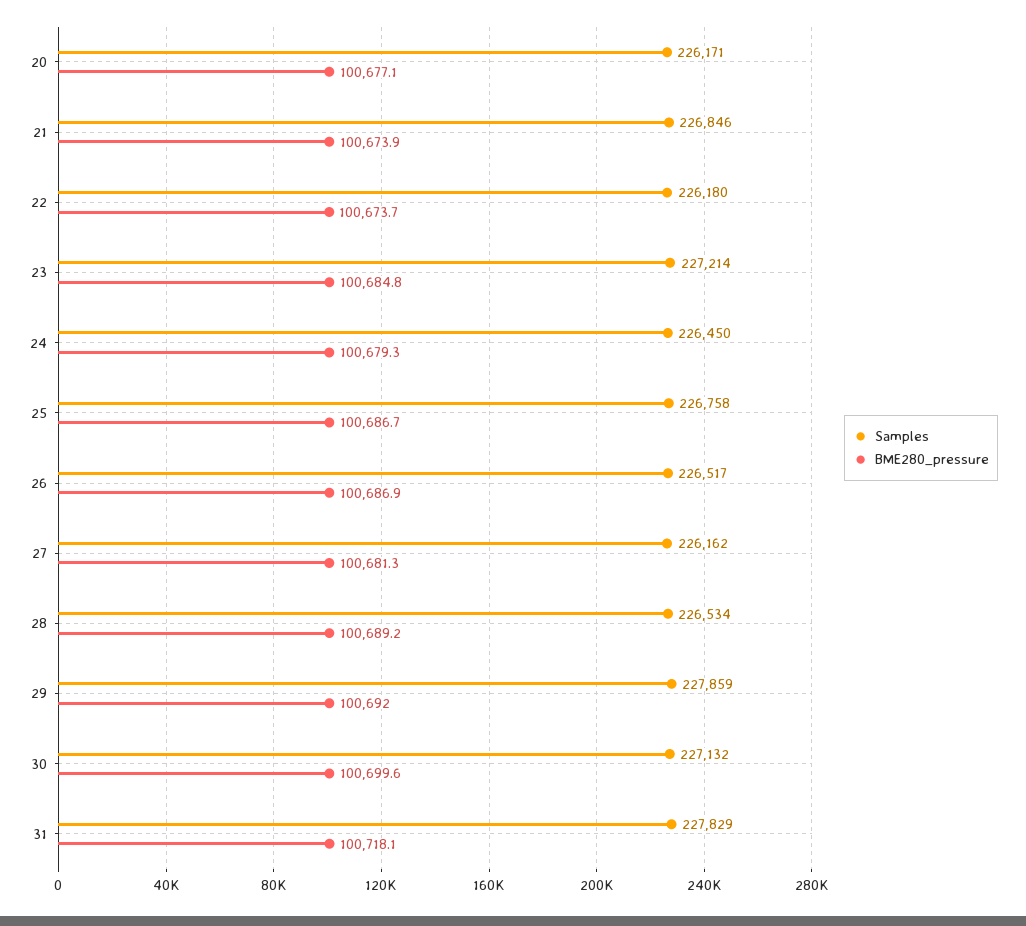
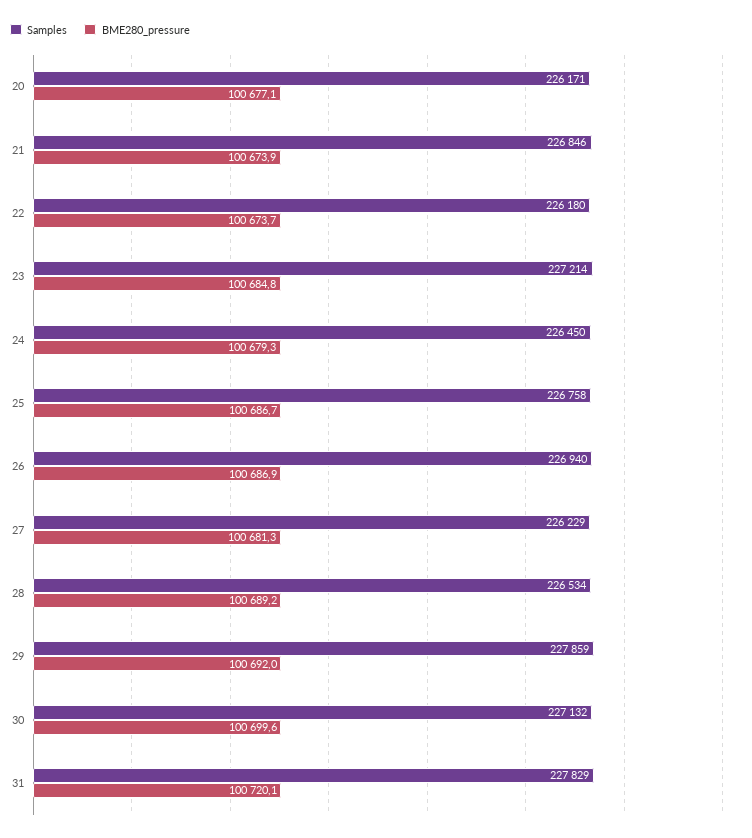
Samples, 26: 226517 -> 226940
Samples, 27: 226162 -> 226229
BME280_pressure, 31: 100718.1 -> 100720.1

